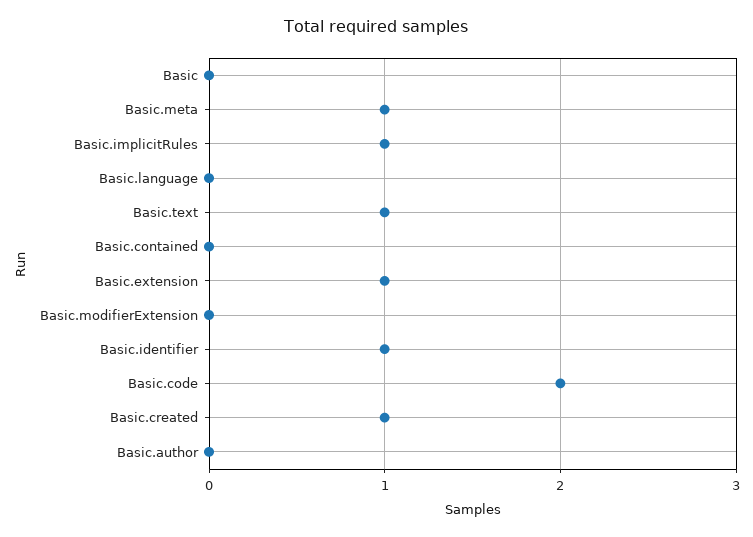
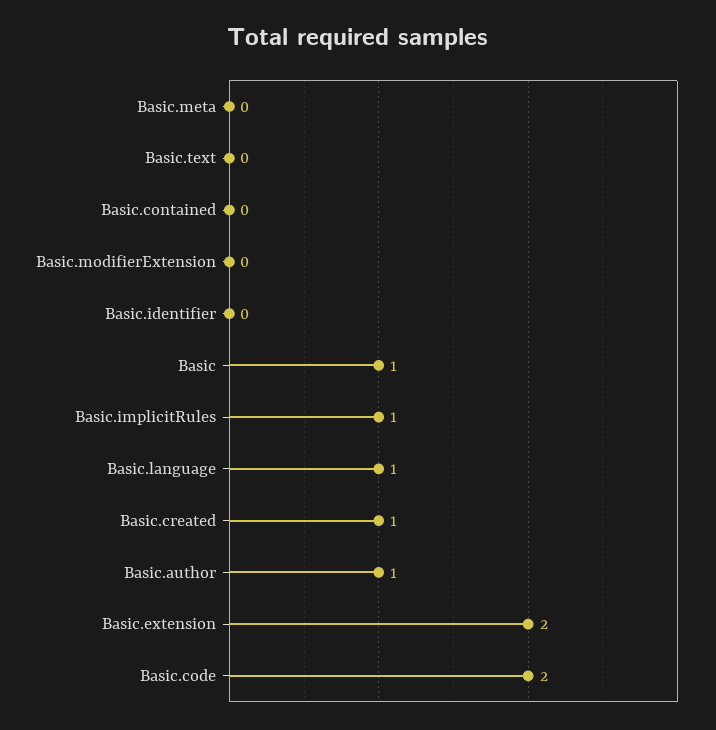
Basic: 0 -> 1
Basic.meta: 1 -> 0
Basic.language: 0 -> 1
Basic.text: 1 -> 0
Basic.extension: 1 -> 2
Basic.identifier: 1 -> 0
Basic.author: 0 -> 1

